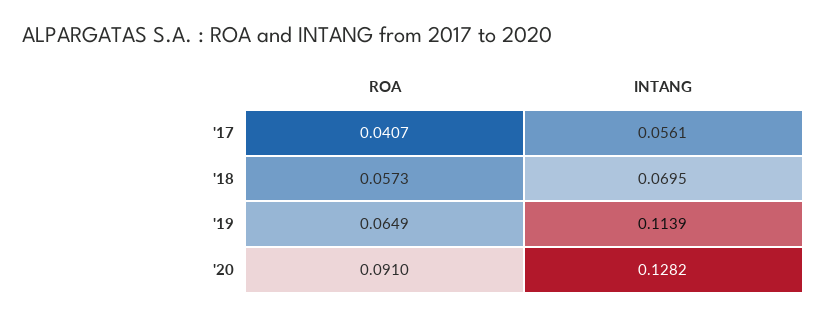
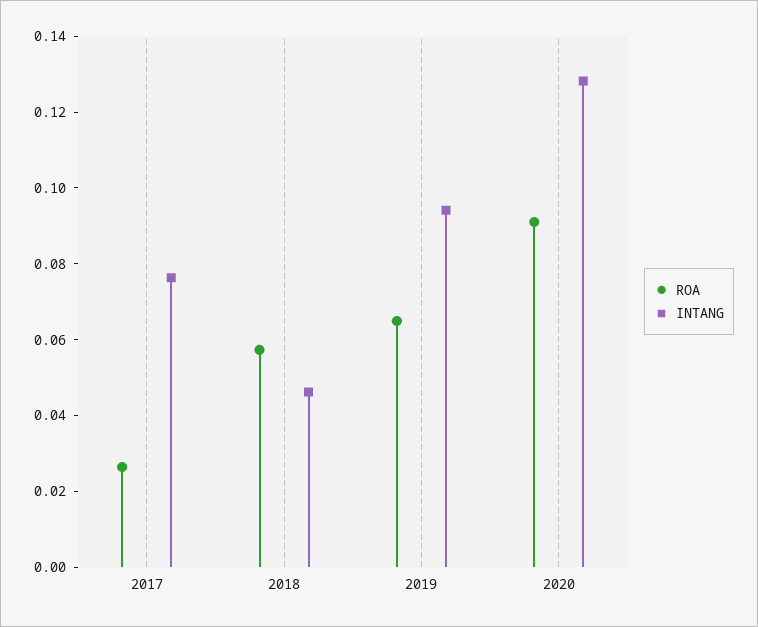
ROA, '17: 0.0407 -> 0.025
INTANG, '17: 0.0561 -> 0.075
INTANG, '18: 0.0695 -> 0.045
INTANG, '19: 0.1139 -> 0.095

